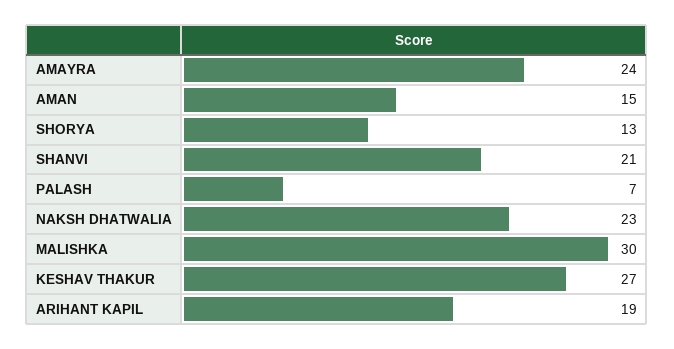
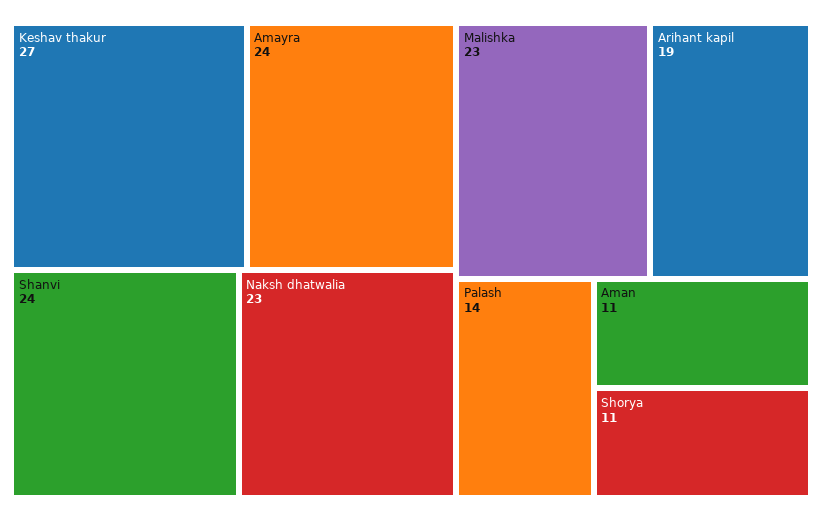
AMAN: 15 -> 11
SHORYA: 13 -> 11
SHANVI: 21 -> 24
PALASH: 7 -> 14
MALISHKA: 30 -> 23

